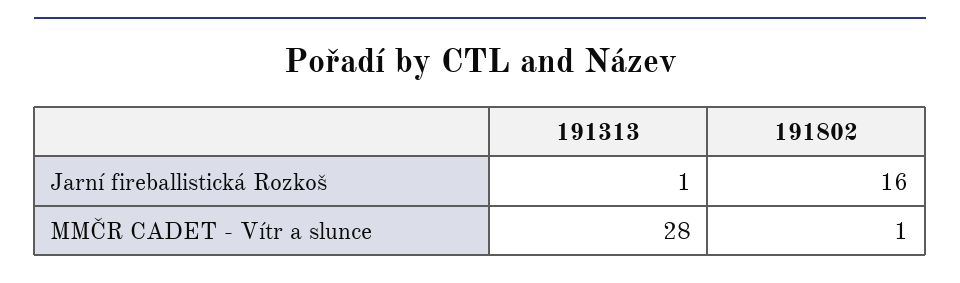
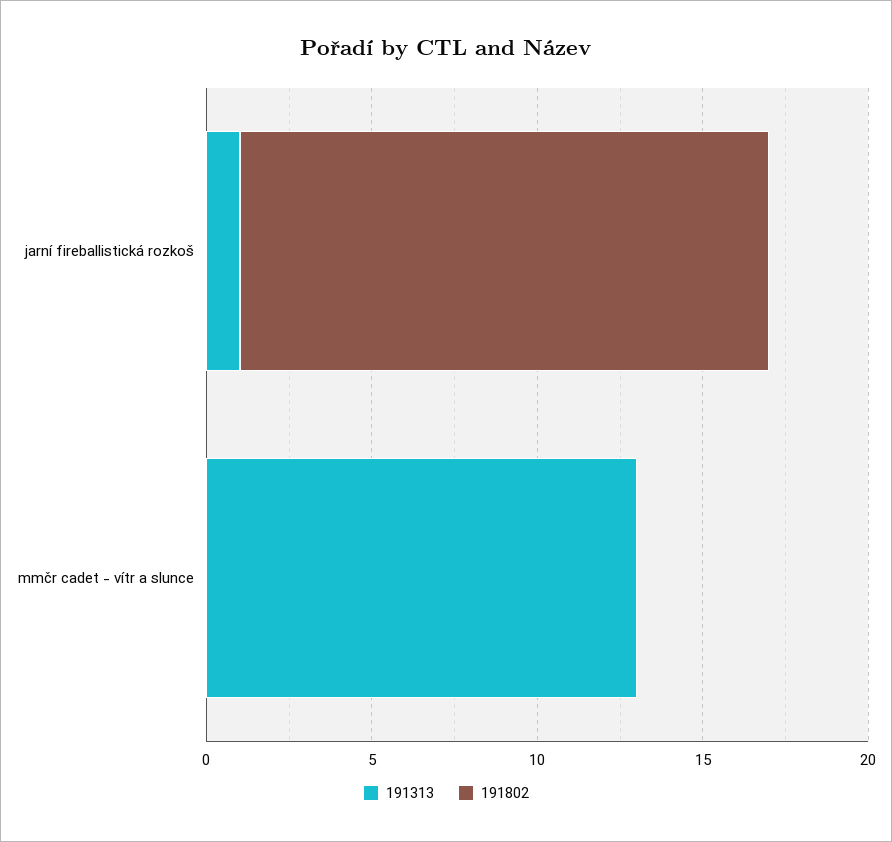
191313, MMČR CADET - Vítr a slunce: 28 -> 13
191802, MMČR CADET - Vítr a slunce: 1 -> 0

